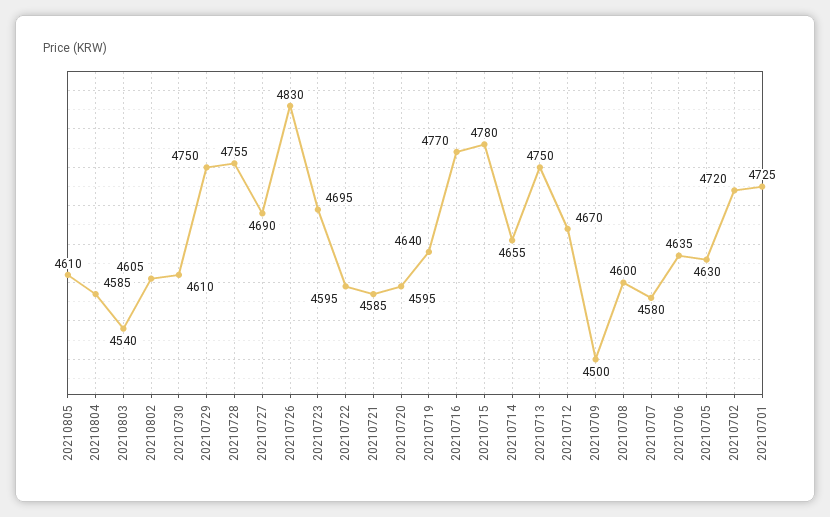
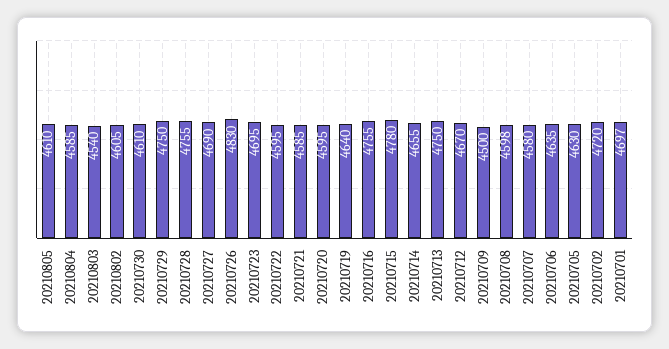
20210716: 4770 -> 4755
20210708: 4600 -> 4598
20210701: 4725 -> 4697

